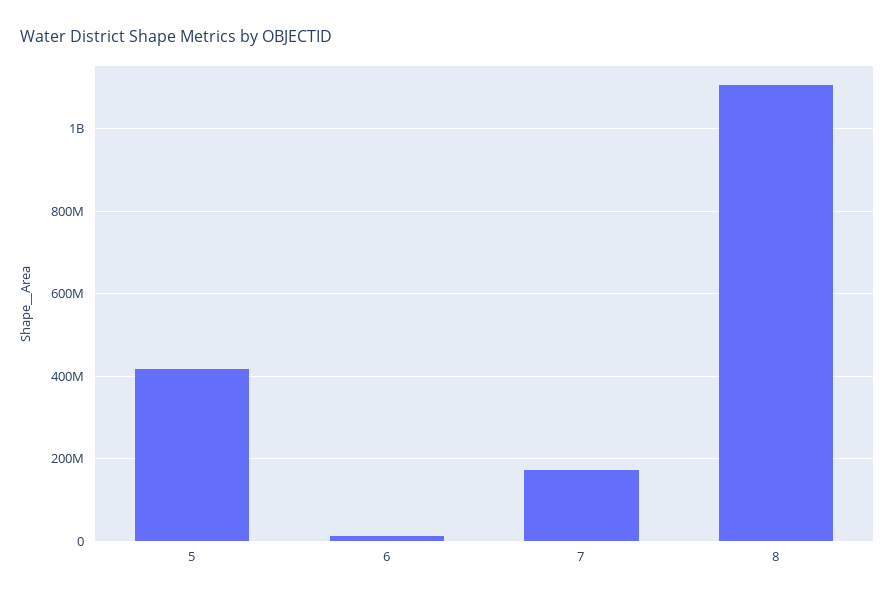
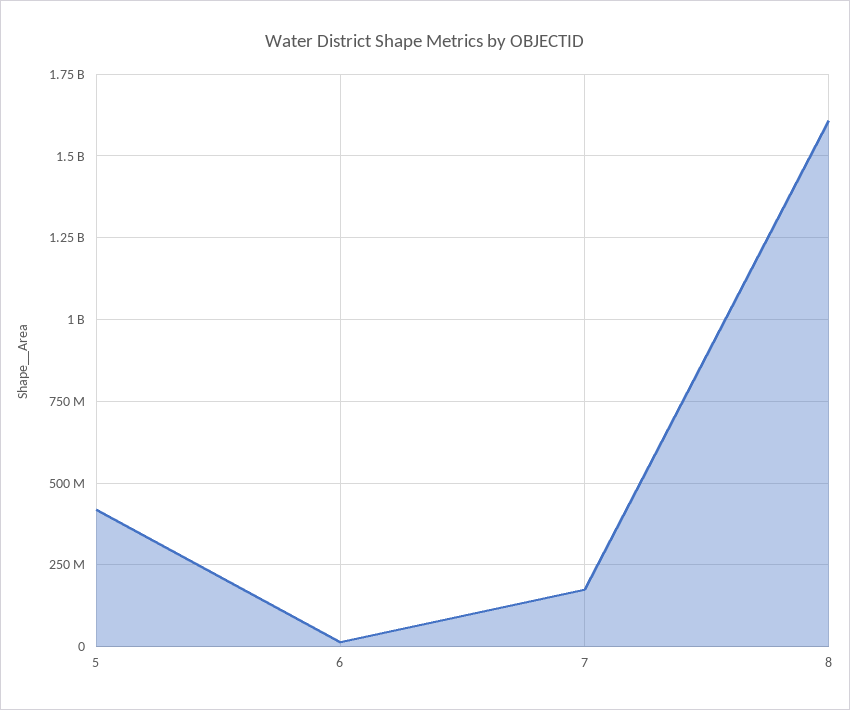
8: 1100000000 -> 1600000000

